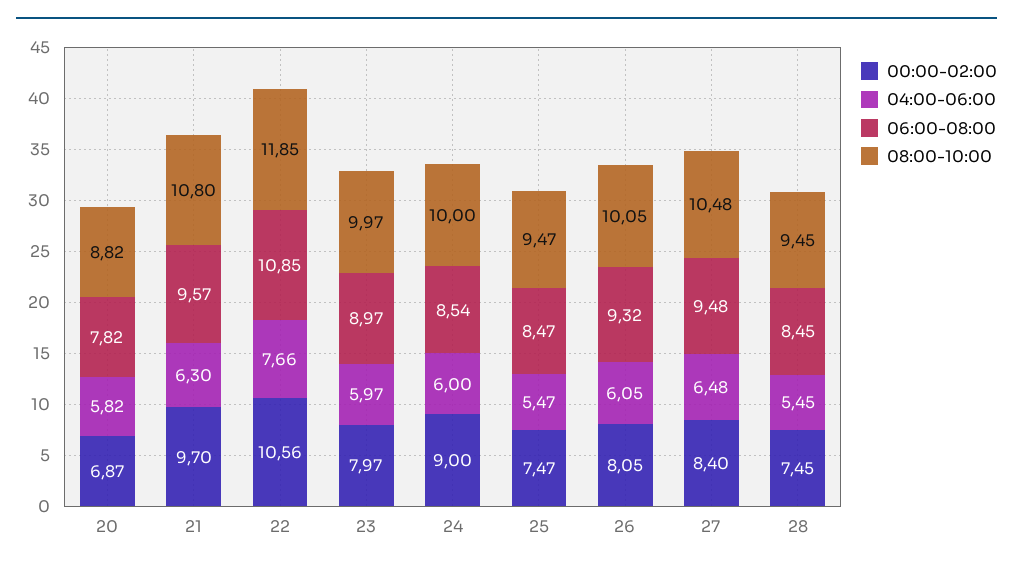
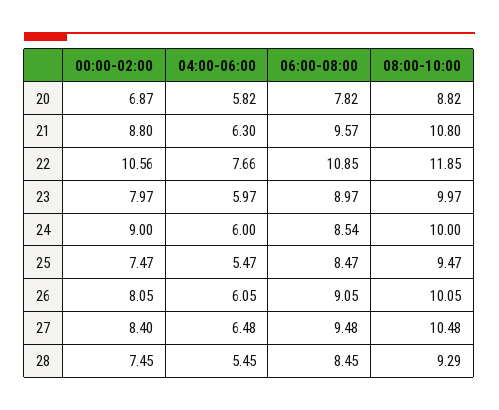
00:00-02:00, 21: 9.7 -> 8.8
06:00-08:00, 26: 9.32 -> 9.05
08:00-10:00, 28: 9.45 -> 9.29

